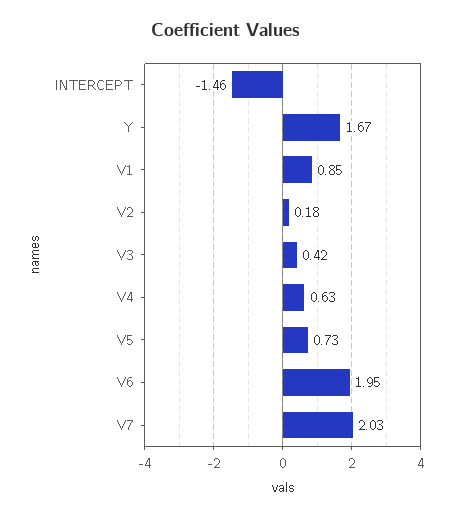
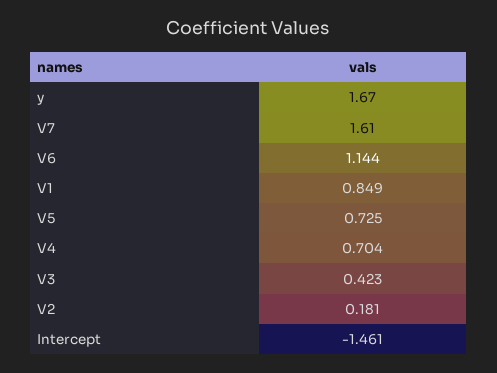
V4: 0.63 -> 0.704
V6: 1.95 -> 1.144
V7: 2.03 -> 1.61

